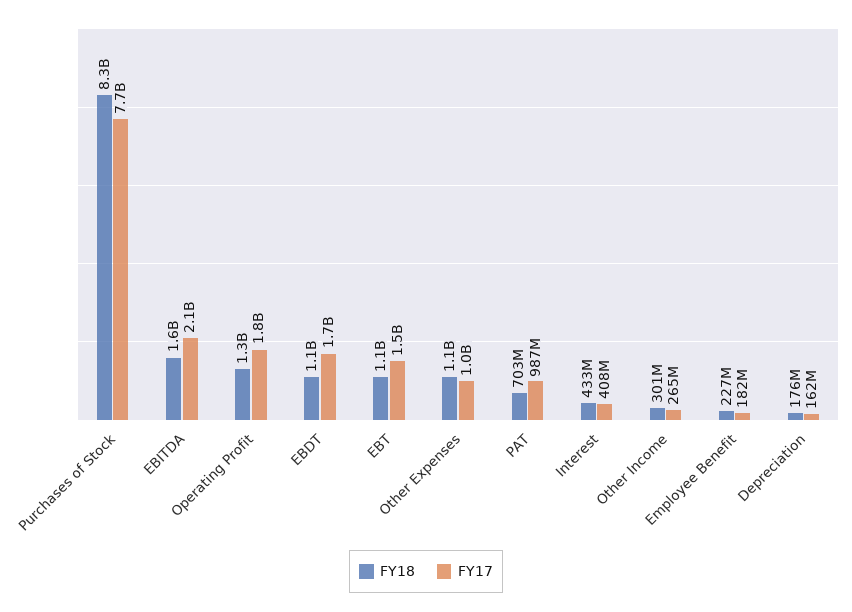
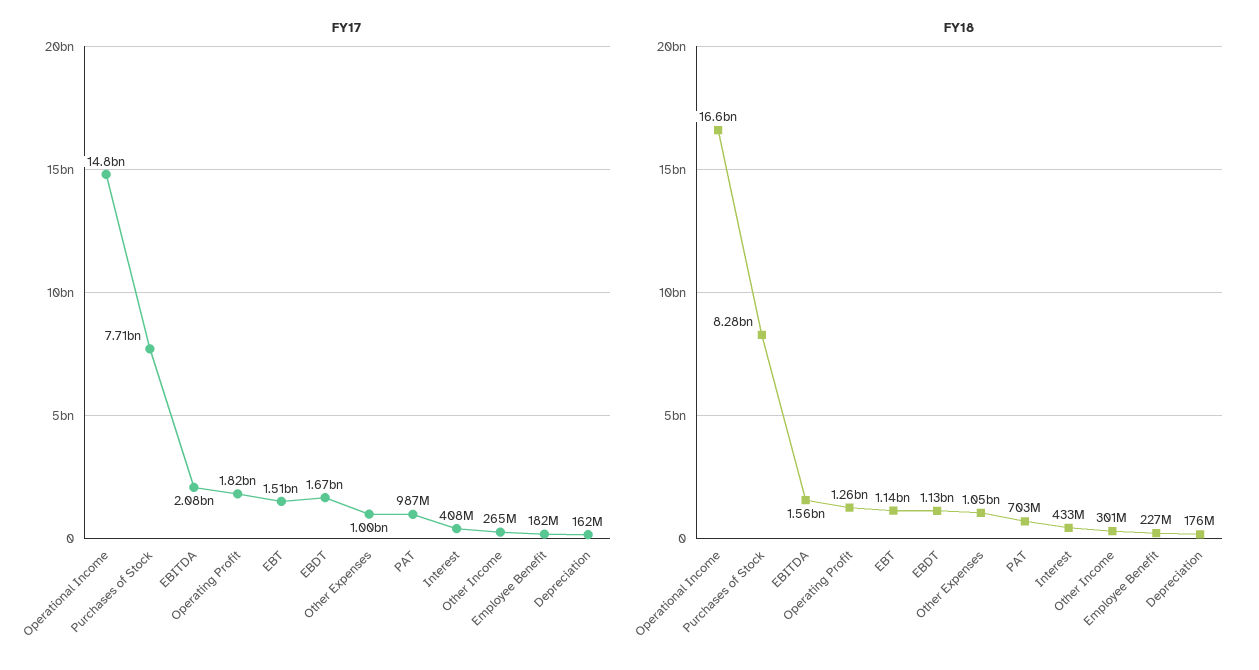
FY17, Operational Income: none -> 14800000000
FY18, Operational Income: none -> 16600000000

